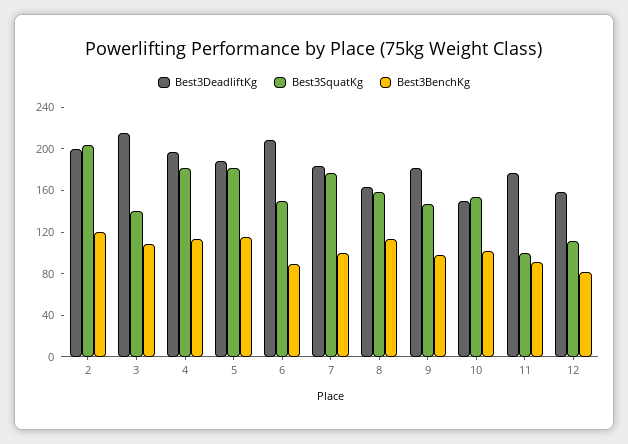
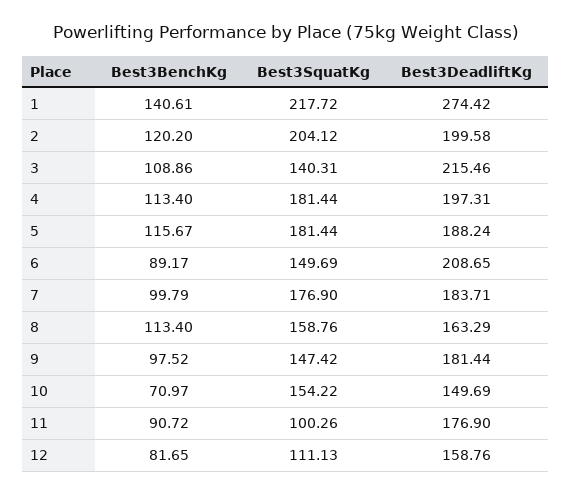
Best3BenchKg, 10: 100 -> 70.97
Best3BenchKg, 1: none -> 140.61
Best3SquatKg, 1: none -> 217.72
Best3DeadliftKg, 1: none -> 274.42

